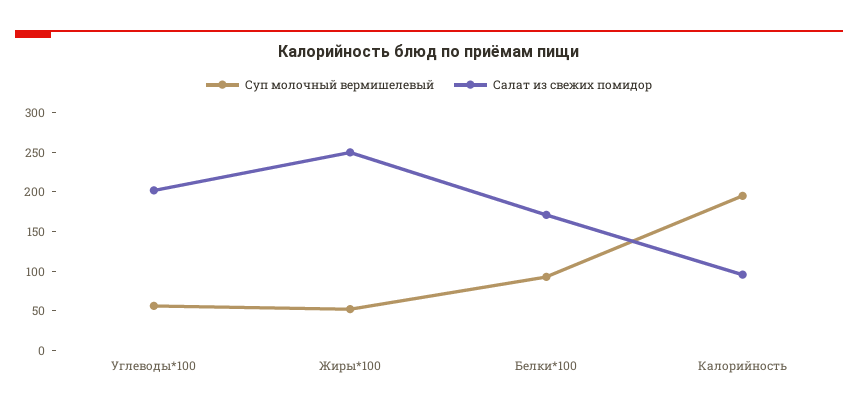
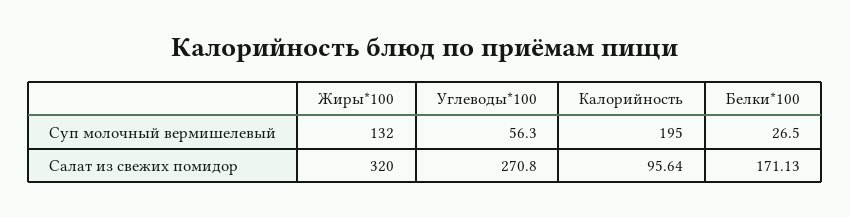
Салат из свежих помидор, Углеводы*100: 200 -> 270.8
Суп молочный вермишелевый, Жиры*100: 50 -> 132
Салат из свежих помидор, Жиры*100: 250 -> 320
Суп молочный вермишелевый, Белки*100: 100 -> 26.5

